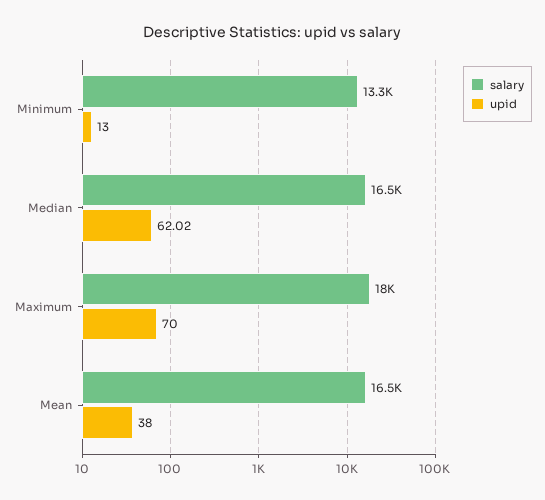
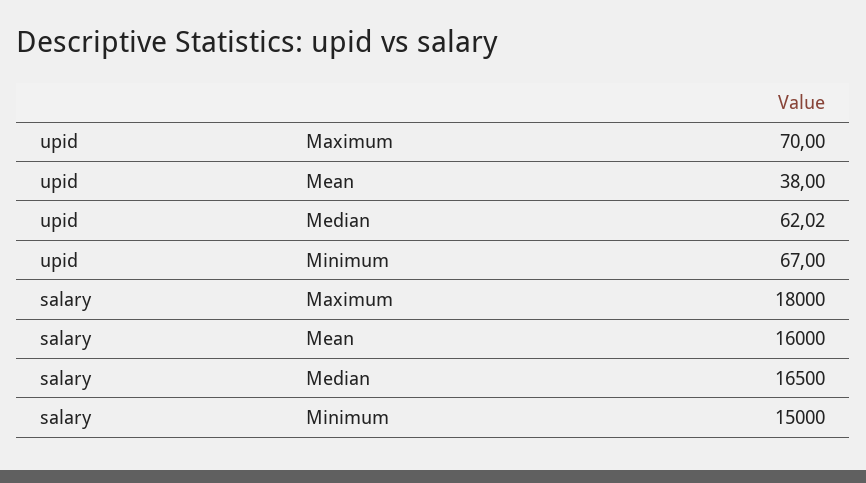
salary, Minimum: 13300 -> 15000
upid, Minimum: 13 -> 67
salary, Mean: 16500 -> 16000

